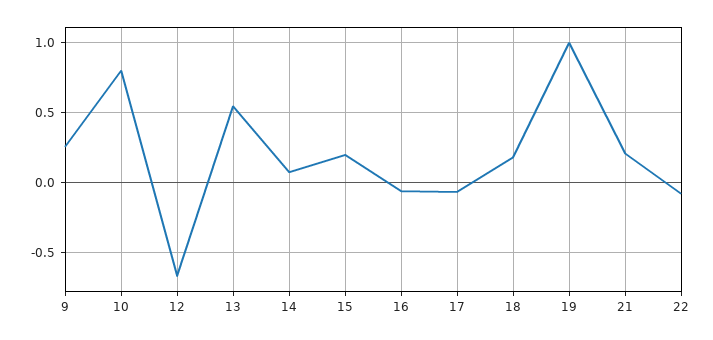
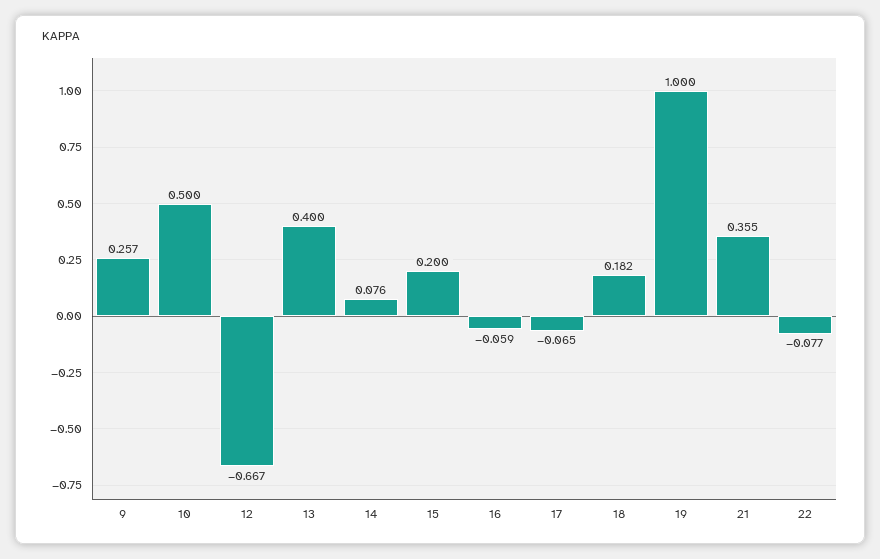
10: 0.8 -> 0.5
13: 0.55 -> 0.4
21: 0.2 -> 0.355

